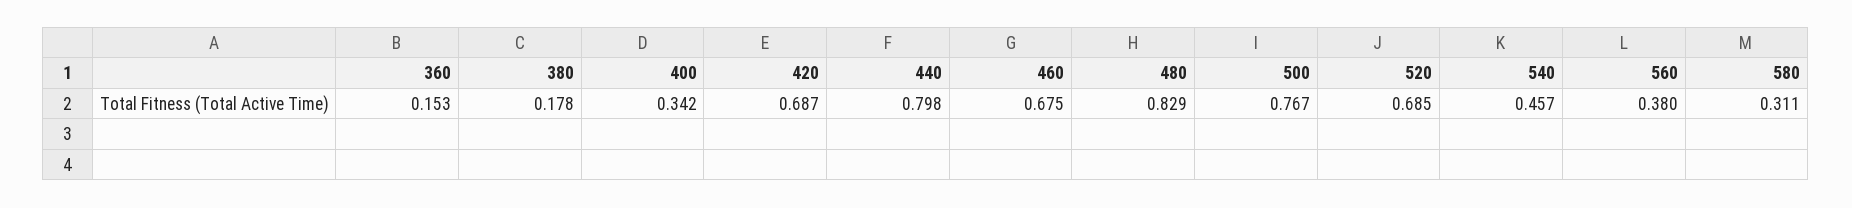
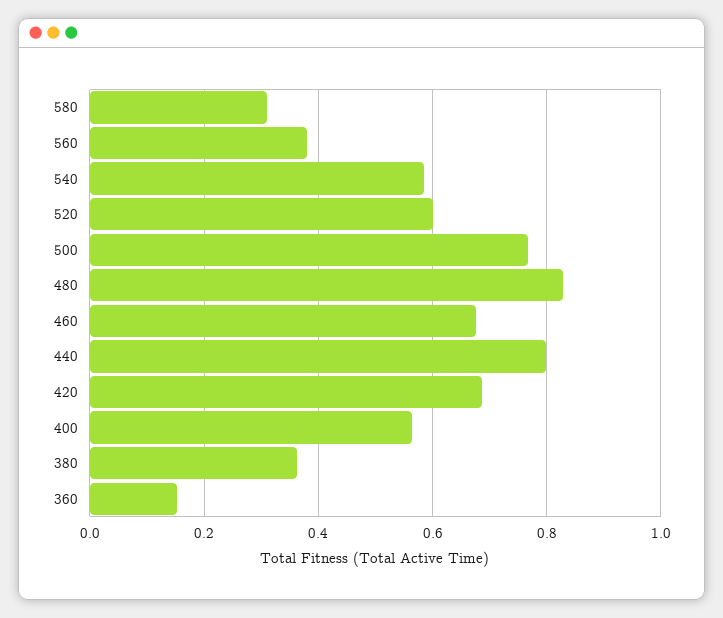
380: 0.178 -> 0.36
400: 0.342 -> 0.56
520: 0.685 -> 0.6
540: 0.457 -> 0.58

